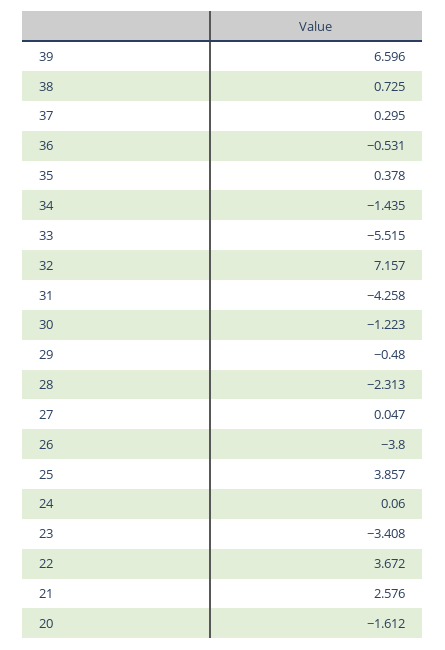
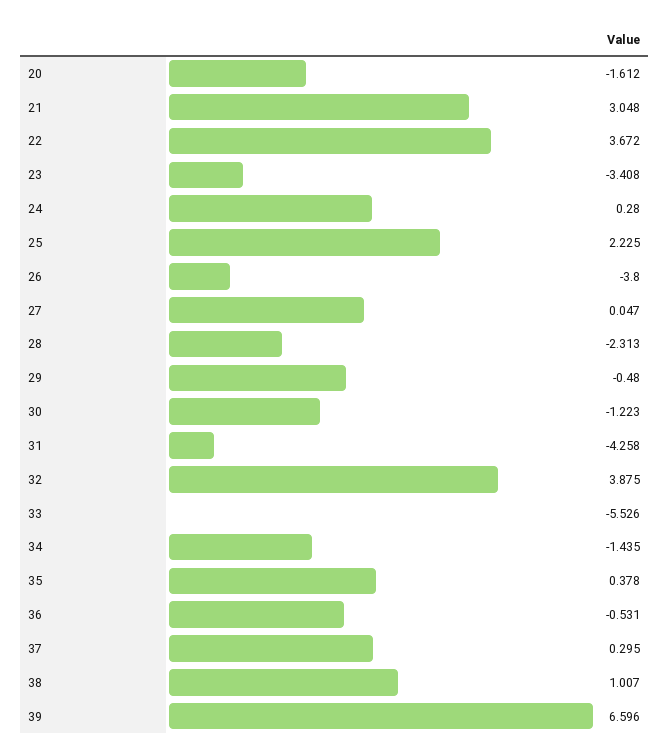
38: 0.725 -> 1.007
33: -5.515 -> -5.526
32: 7.157 -> 3.875
25: 3.857 -> 2.225
24: 0.06 -> 0.28
21: 2.576 -> 3.048

